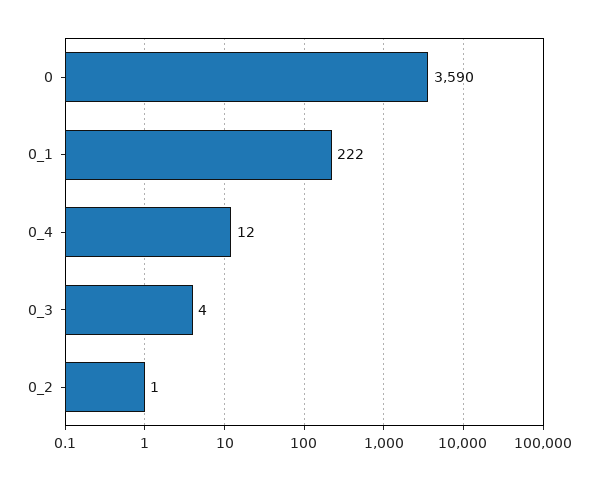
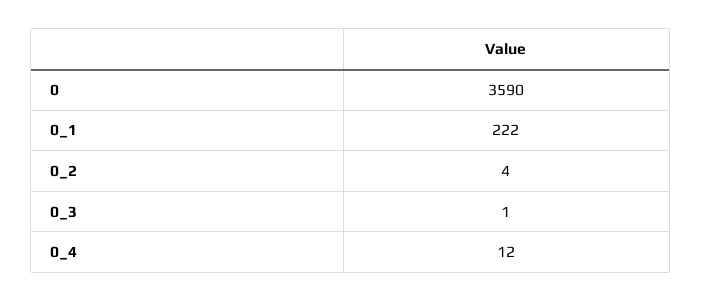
0_3: 4 -> 1
0_2: 1 -> 4

